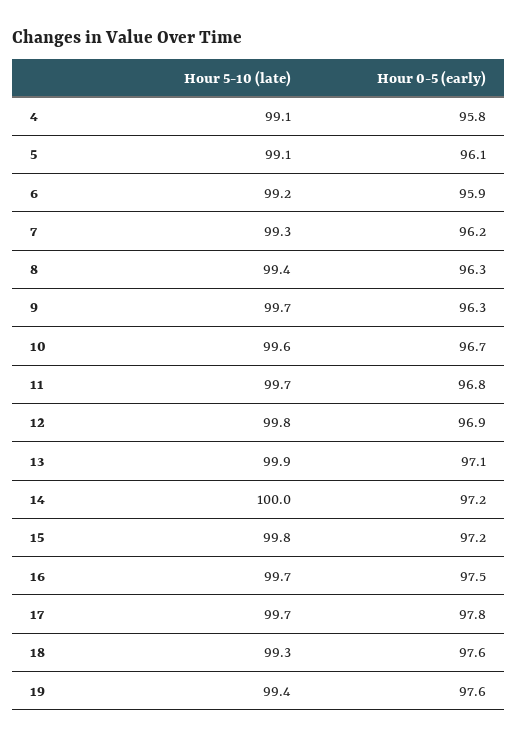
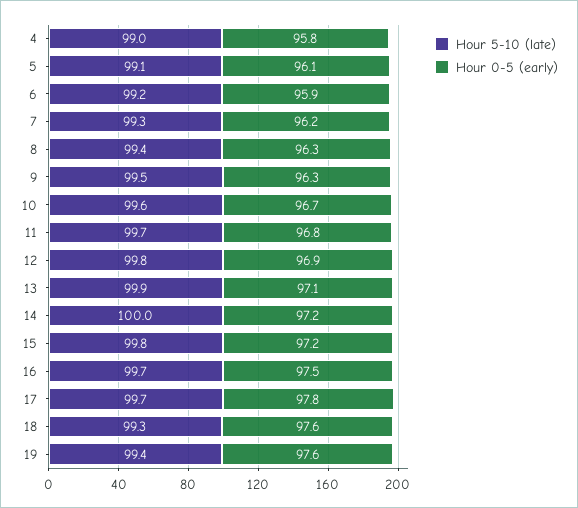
Hour 5-10 (late), 4: 99.1 -> 99
Hour 5-10 (late), 9: 99.7 -> 99.5

